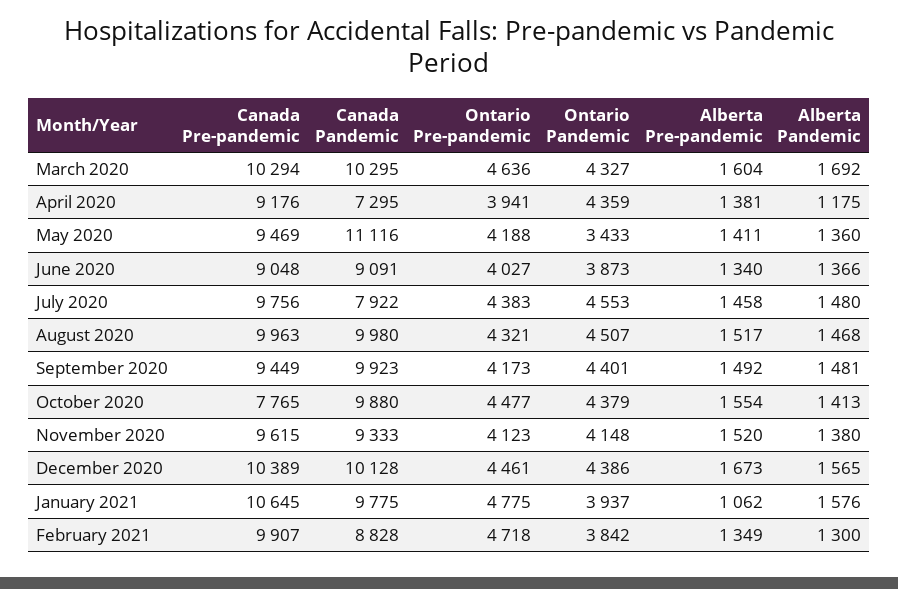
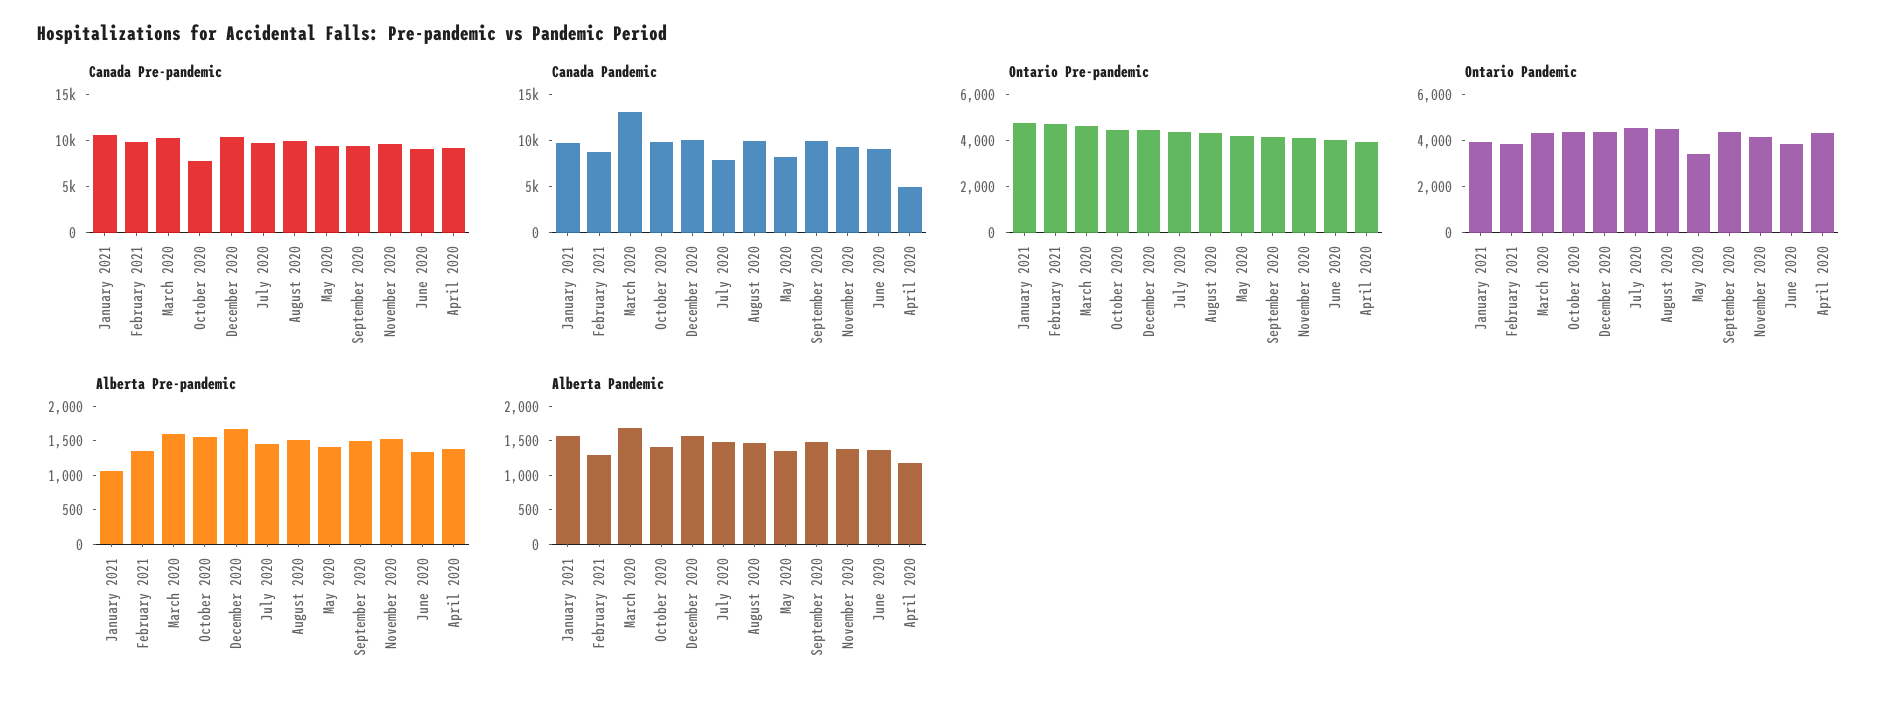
Canada Pandemic, March 2020: 10295 -> 13000
Canada Pandemic, April 2020: 7295 -> 5000
Canada Pandemic, May 2020: 11116 -> 8000

